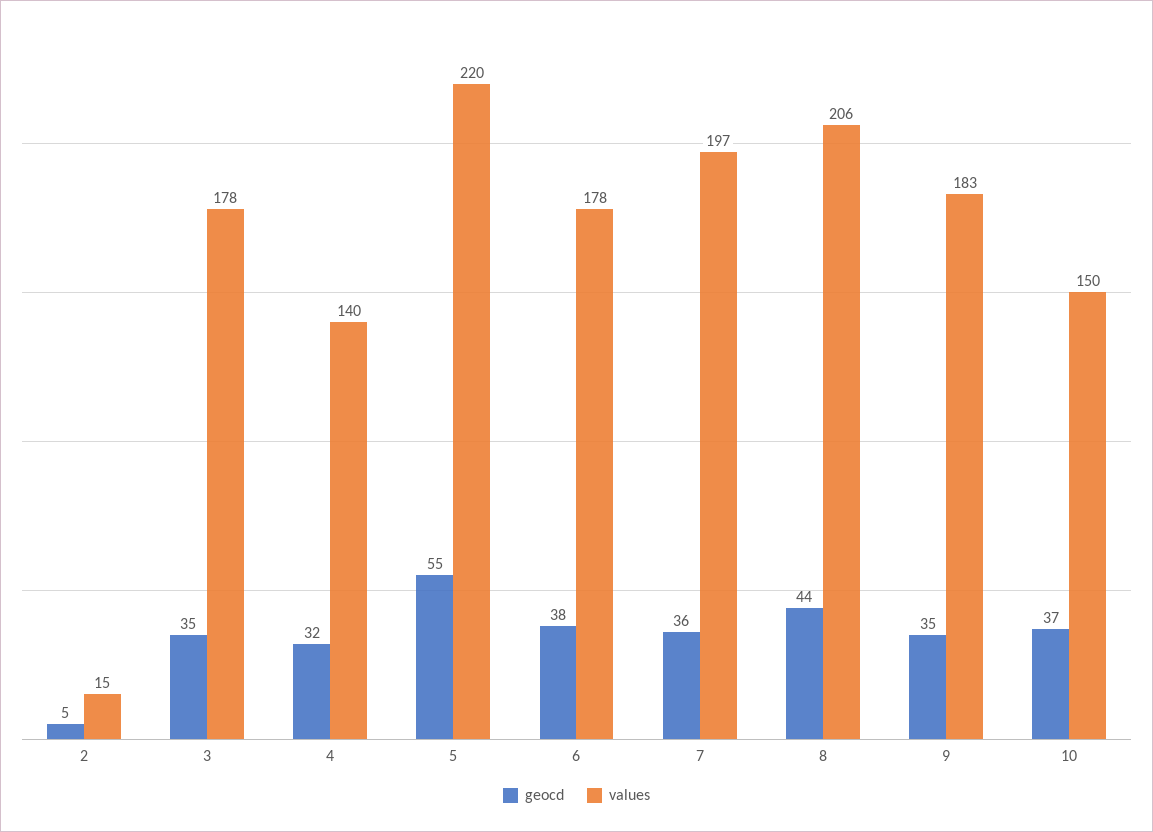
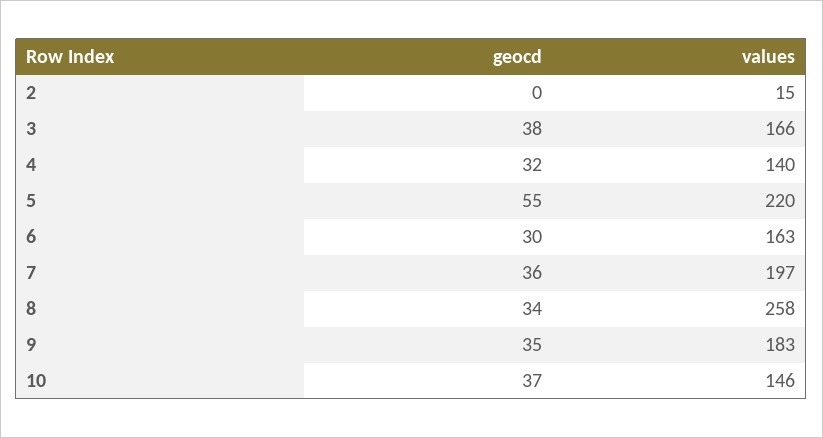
geocd, 2: 5 -> 0
geocd, 3: 35 -> 38
values, 3: 178 -> 166
geocd, 6: 38 -> 30
values, 6: 178 -> 163
geocd, 8: 44 -> 34
values, 8: 206 -> 258
values, 10: 150 -> 146

